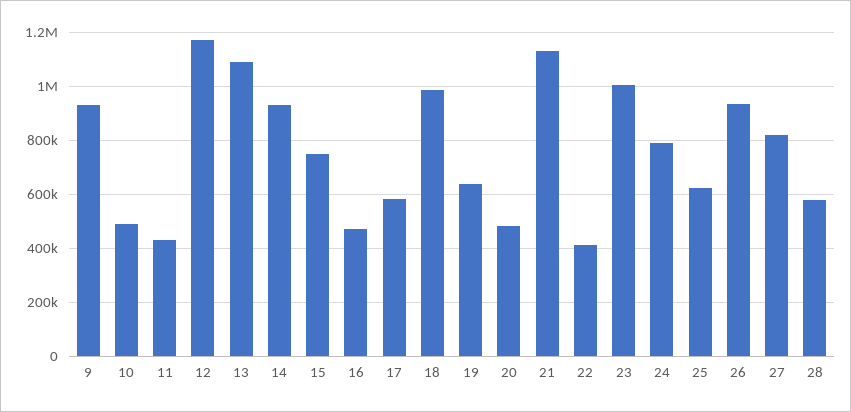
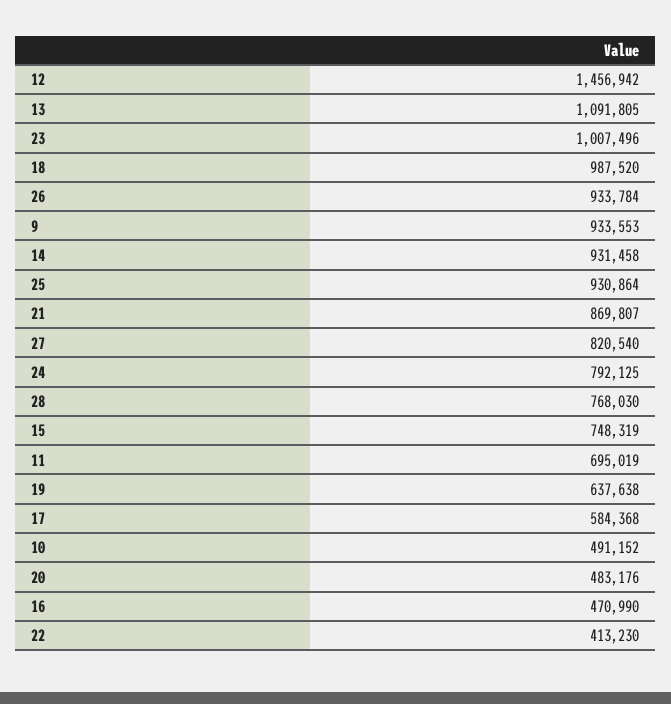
11: 425000 -> 695019
12: 1175000 -> 1456942
21: 1125000 -> 869807
25: 625000 -> 930864
28: 575000 -> 768030

